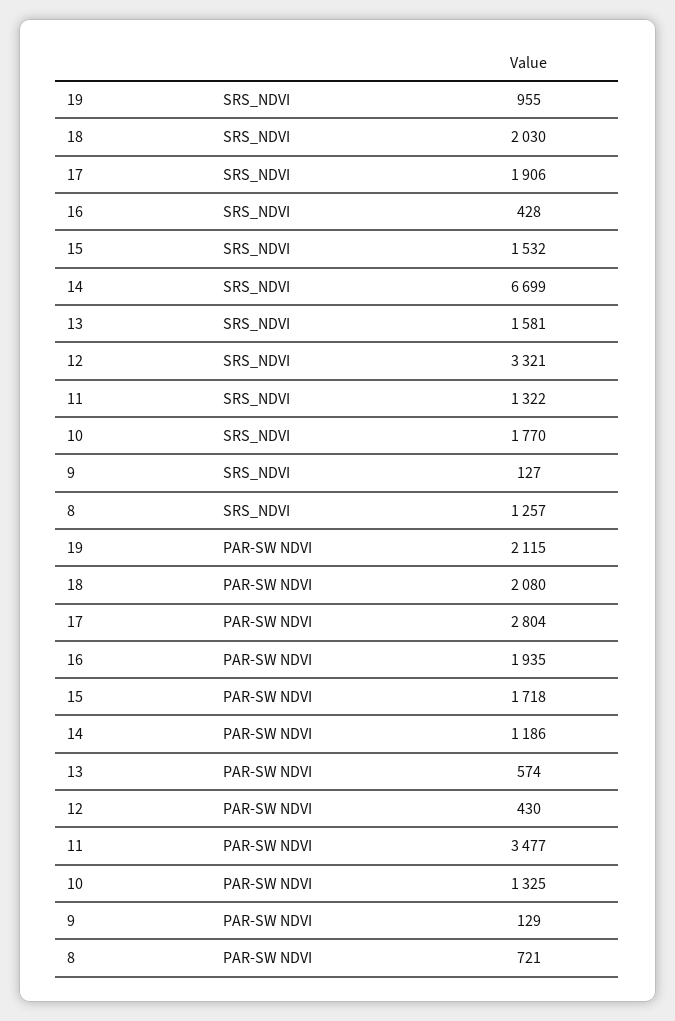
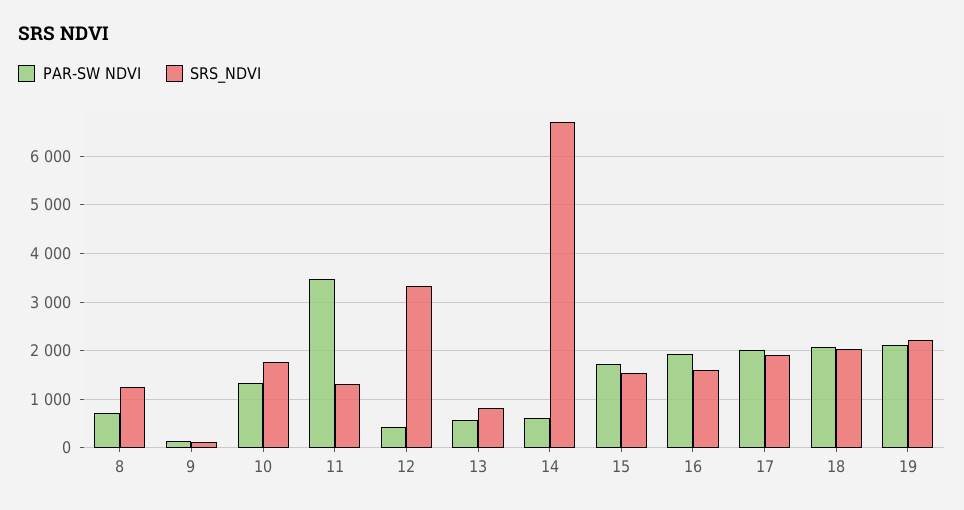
SRS_NDVI, 19: 955 -> 2200
SRS_NDVI, 16: 428 -> 1600
SRS_NDVI, 13: 1581 -> 800
PAR-SW NDVI, 17: 2804 -> 2000
PAR-SW NDVI, 14: 1186 -> 600

